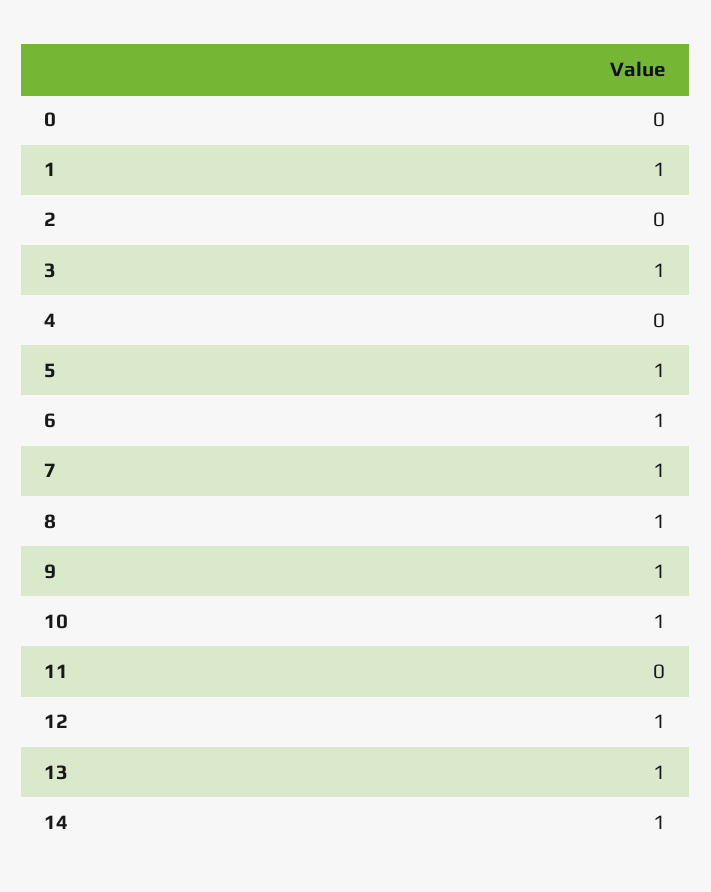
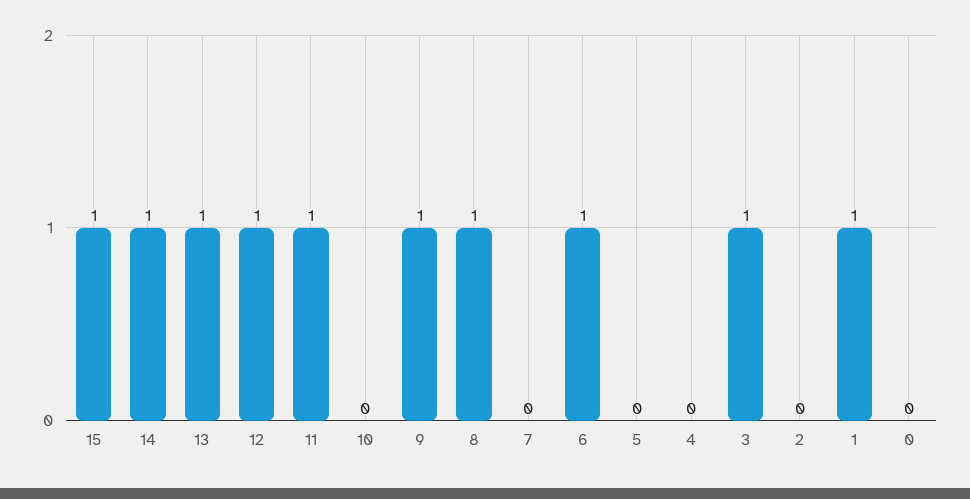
5: 1 -> 0
7: 1 -> 0
10: 1 -> 0
11: 0 -> 1
15: none -> 1

